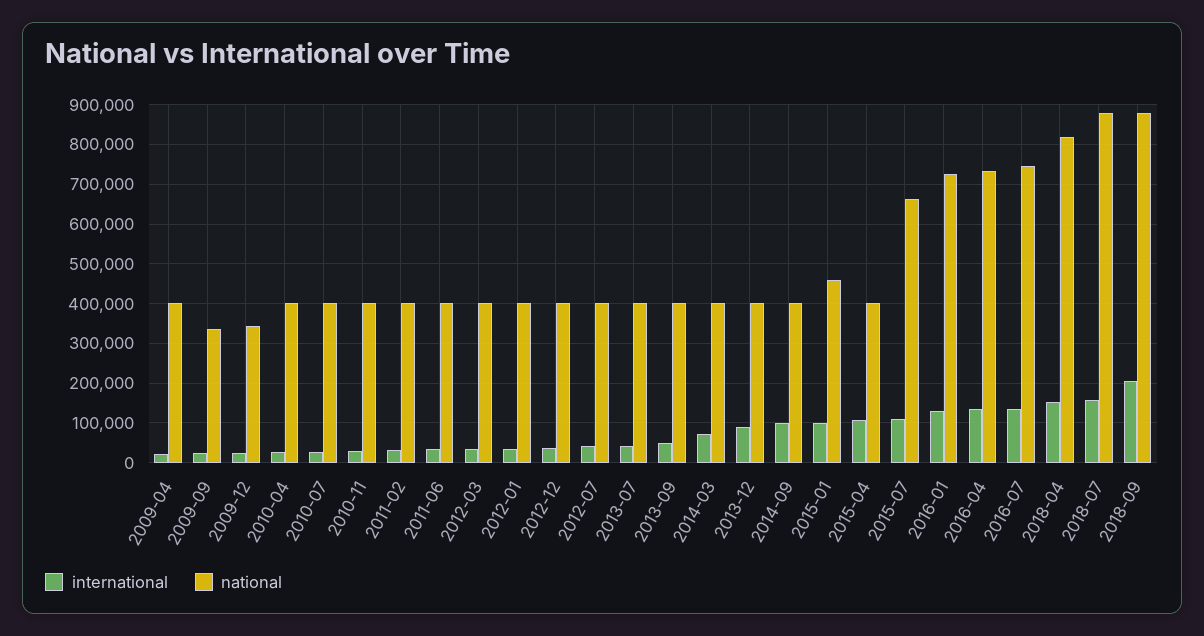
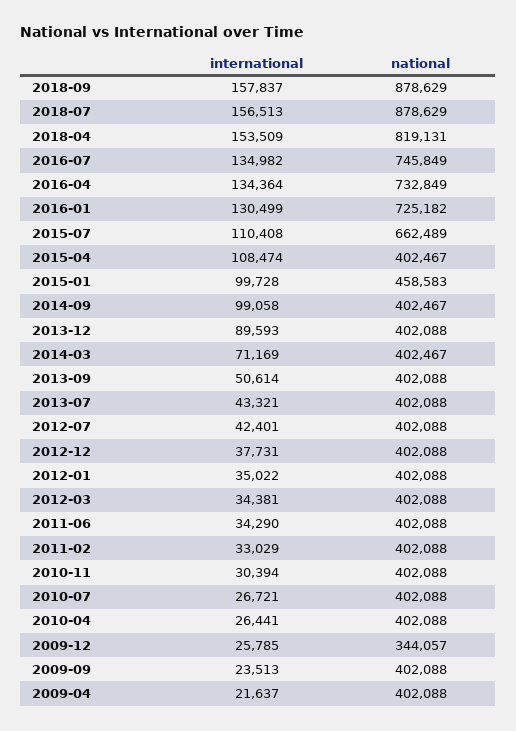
national, 2009-09: 340000 -> 402088
international, 2018-09: 200000 -> 157837

